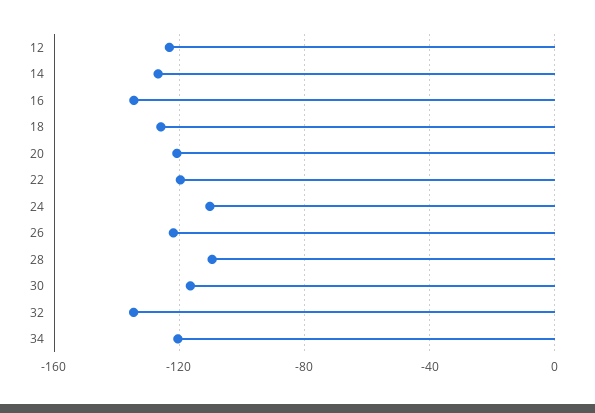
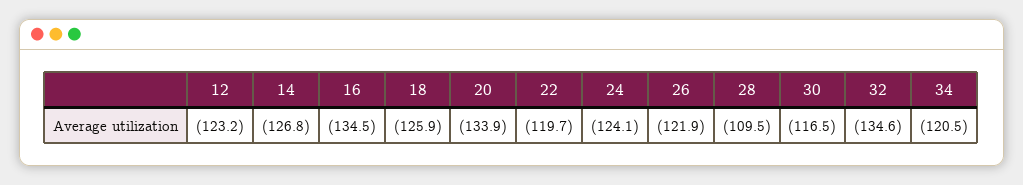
20: -120 -> -133.9
24: -110 -> -124.1

